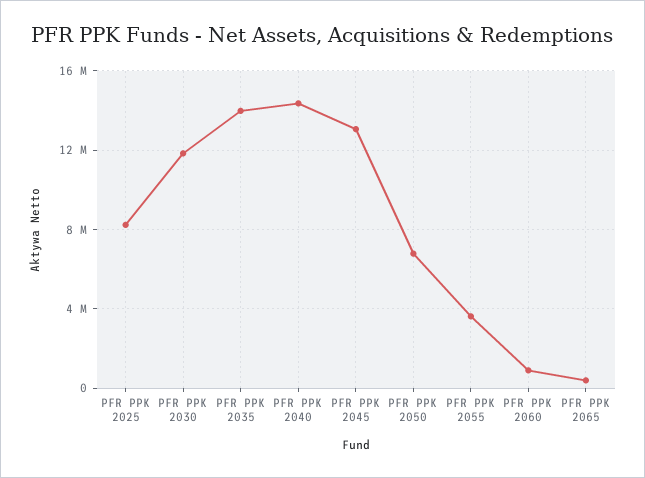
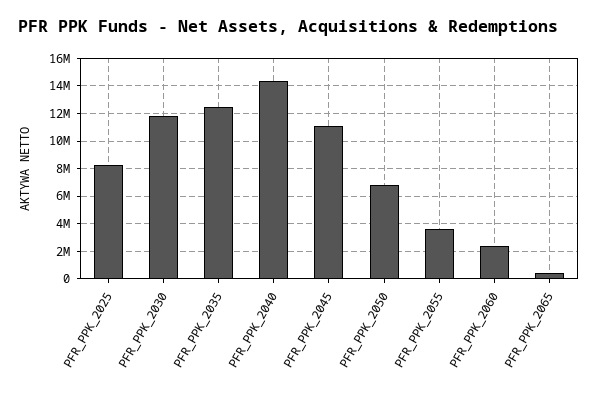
PFR PPK 2035: 14000000 -> 12500000
PFR PPK 2045: 13000000 -> 11000000
PFR PPK 2060: 1000000 -> 2500000

